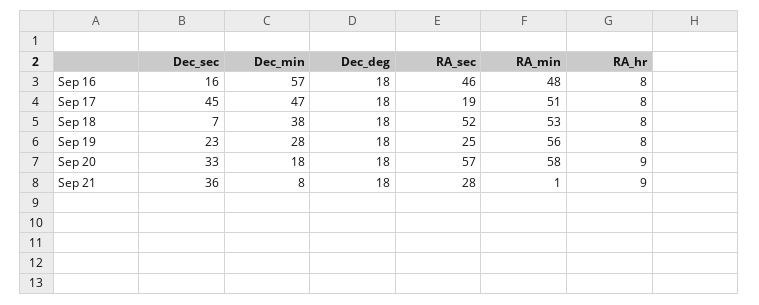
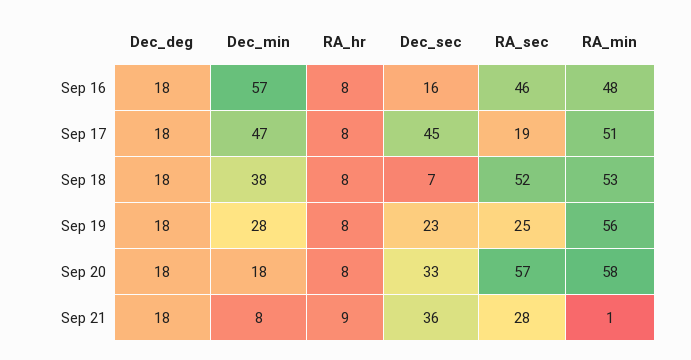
RA_hr, Sep 20: 9 -> 8

